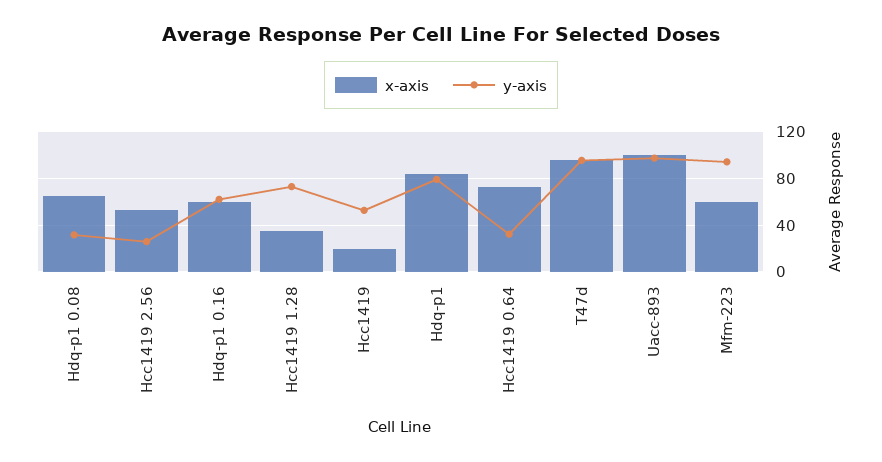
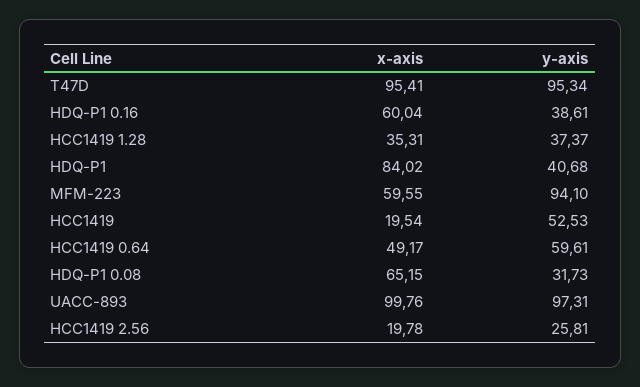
x-axis, Hcc1419 2.56: 50 -> 19.78
y-axis, Hdq-p1 0.16: 60 -> 38.61
y-axis, Hcc1419 1.28: 70 -> 37.37
y-axis, Hdq-p1: 80 -> 40.68
x-axis, Hcc1419 0.64: 70 -> 49.17
y-axis, Hcc1419 0.64: 30 -> 59.61

